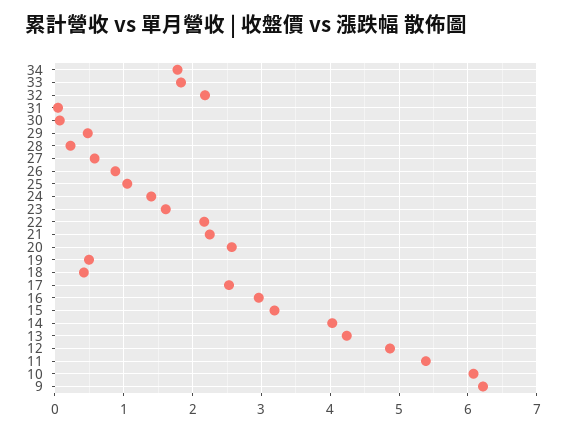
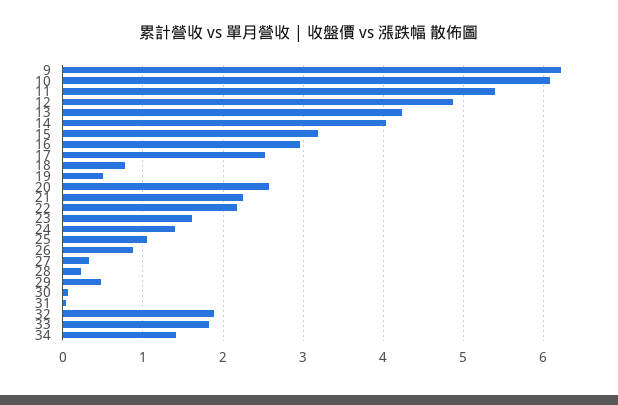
34: 1.8 -> 1.4
32: 2.2 -> 1.9
27: 0.6 -> 0.3
18: 0.4 -> 0.8

